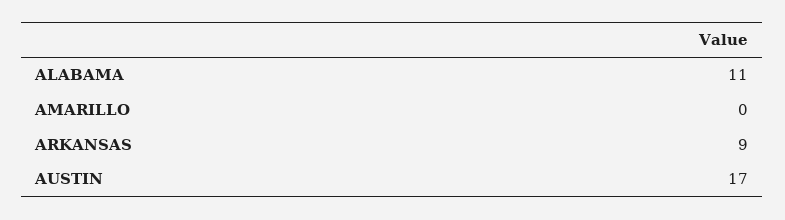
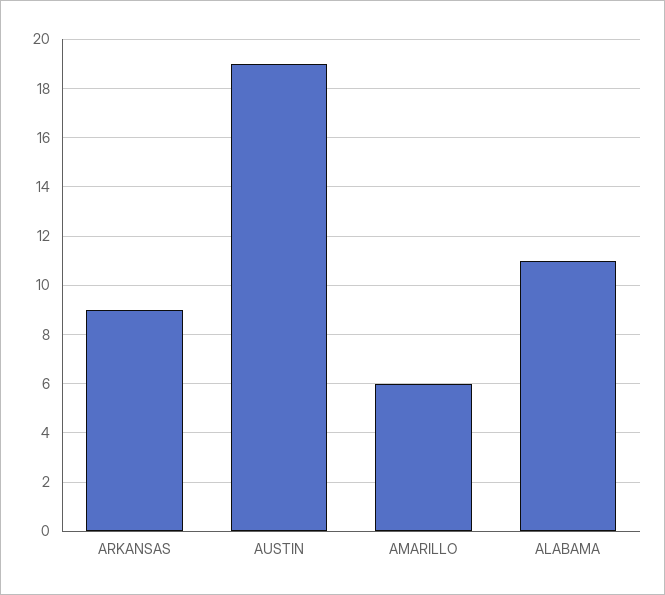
AMARILLO: 0 -> 6
AUSTIN: 17 -> 19

